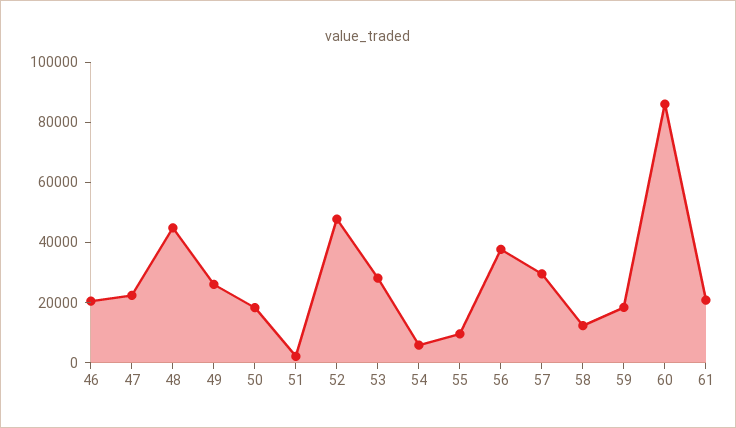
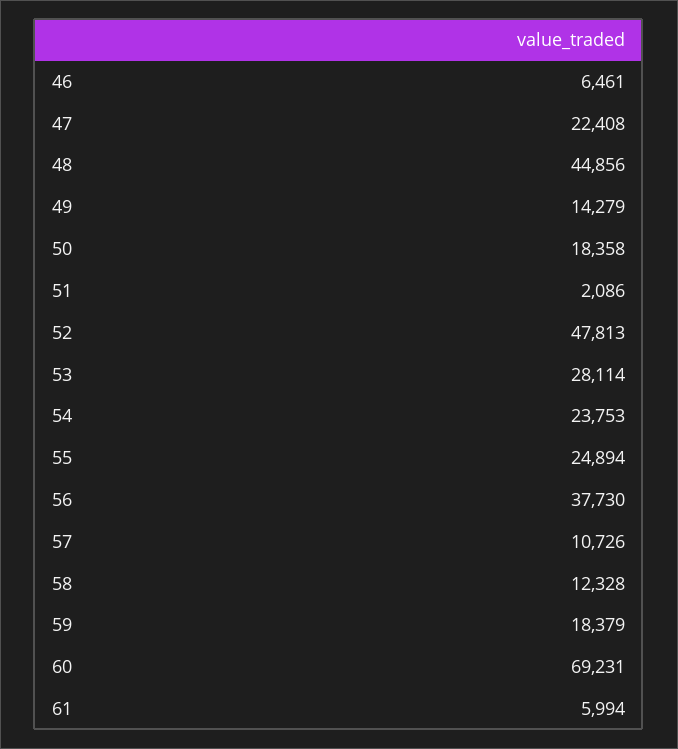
46: 20000 -> 6461
49: 25000 -> 14279
54: 5000 -> 23753
55: 10000 -> 24894
57: 30000 -> 10726
60: 85000 -> 69231
61: 20000 -> 5994

